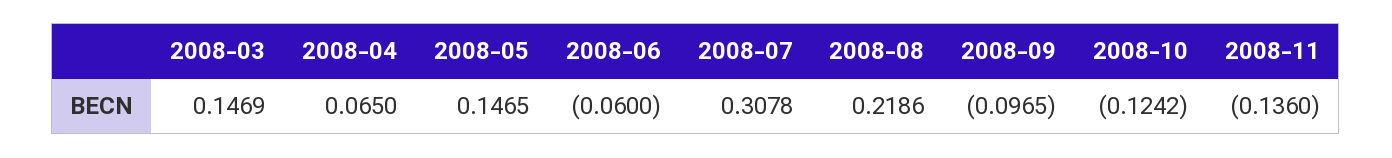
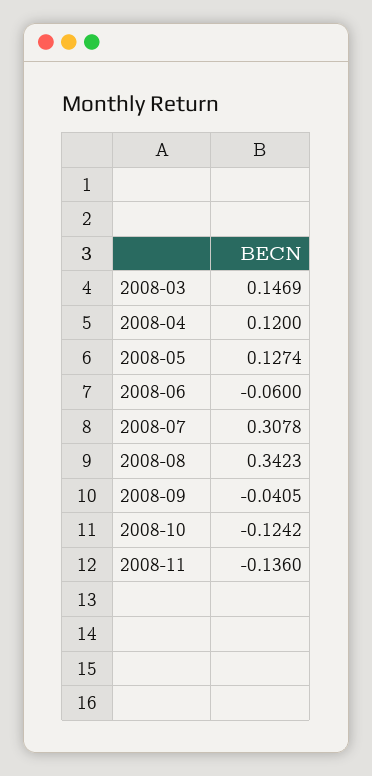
2008-04: 0.065 -> 0.12
2008-05: 0.1465 -> 0.1274
2008-08: 0.2186 -> 0.3423
2008-09: -0.0965 -> -0.0405

